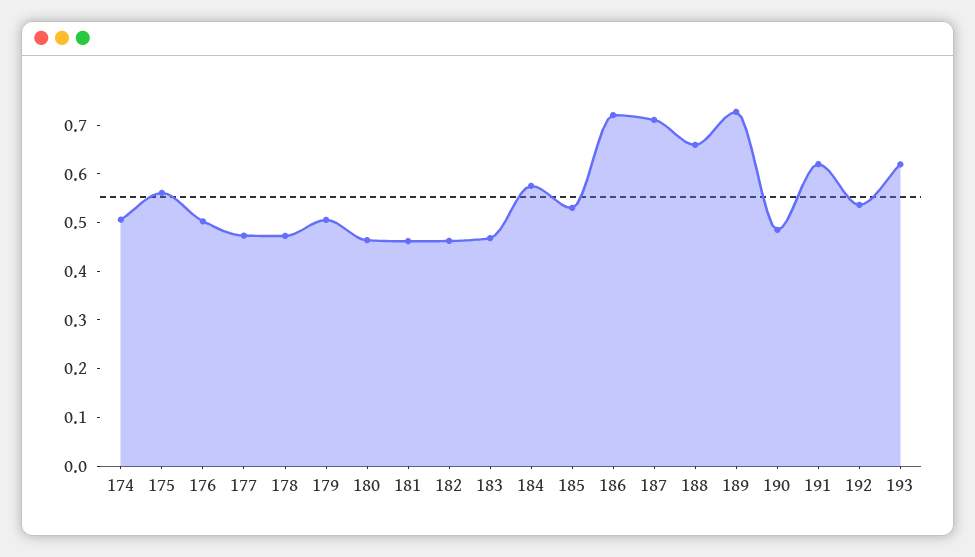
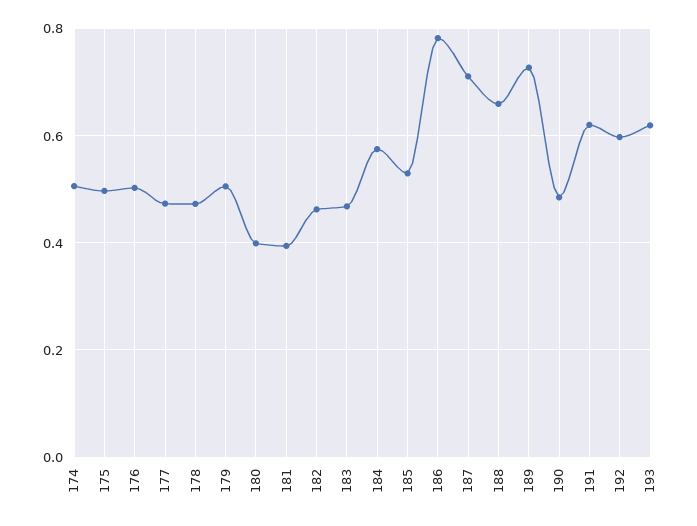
175: 0.56 -> 0.5
180: 0.46 -> 0.4
181: 0.46 -> 0.4
186: 0.72 -> 0.78
192: 0.54 -> 0.6

